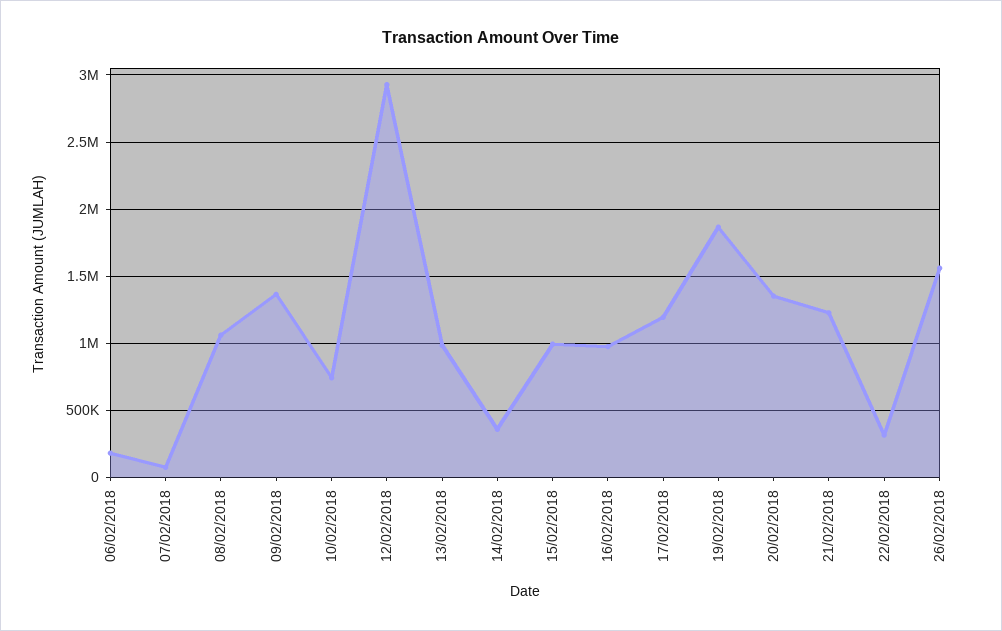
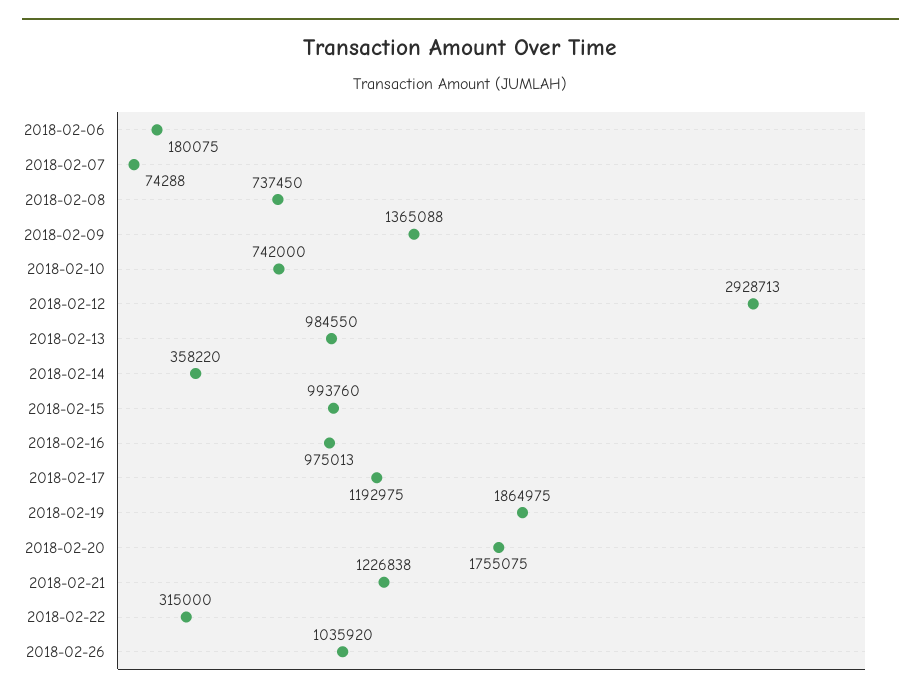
08/02/2018: 1050000 -> 737450
20/02/2018: 1350000 -> 1755075
26/02/2018: 1550000 -> 1035920

